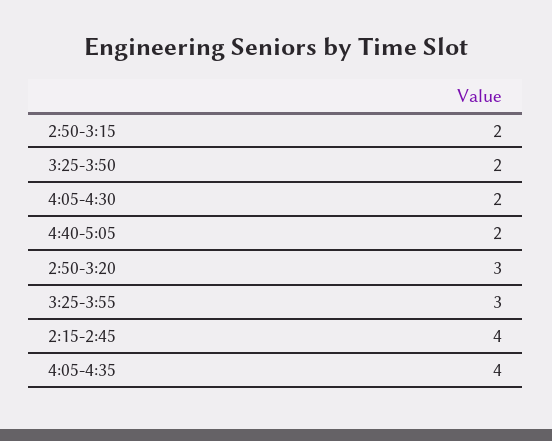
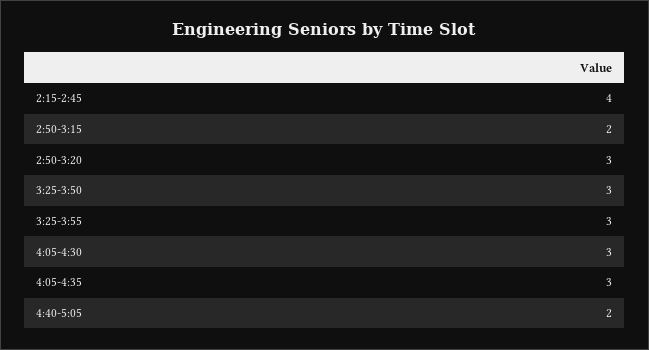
3:25-3:50: 2 -> 3
4:05-4:30: 2 -> 3
4:05-4:35: 4 -> 3

